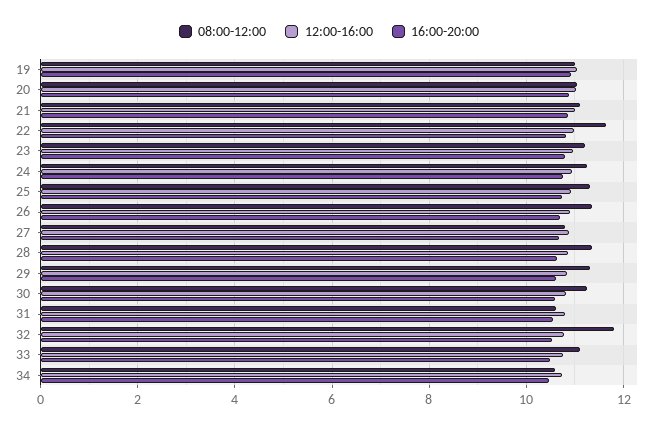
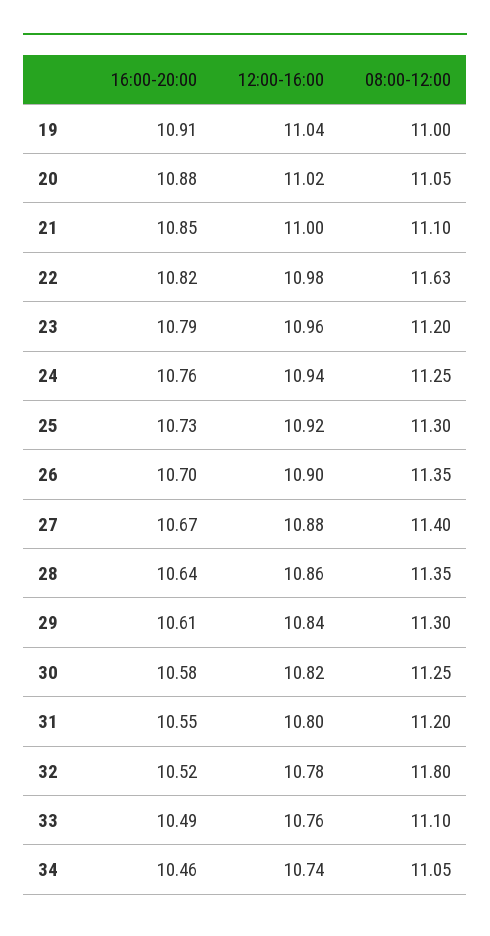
08:00-12:00, 27: 10.8 -> 11.4
08:00-12:00, 31: 10.6 -> 11.2
08:00-12:00, 34: 10.6 -> 11.05

